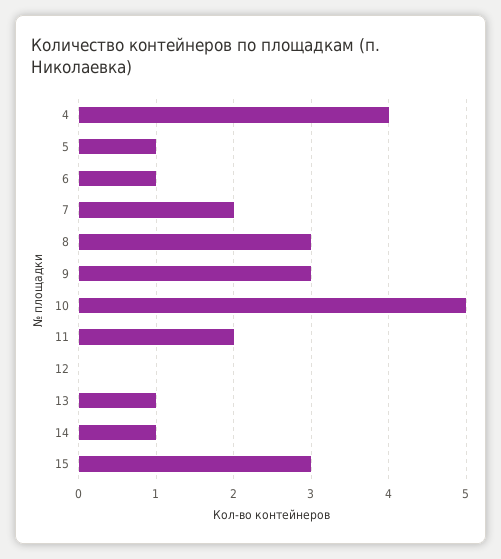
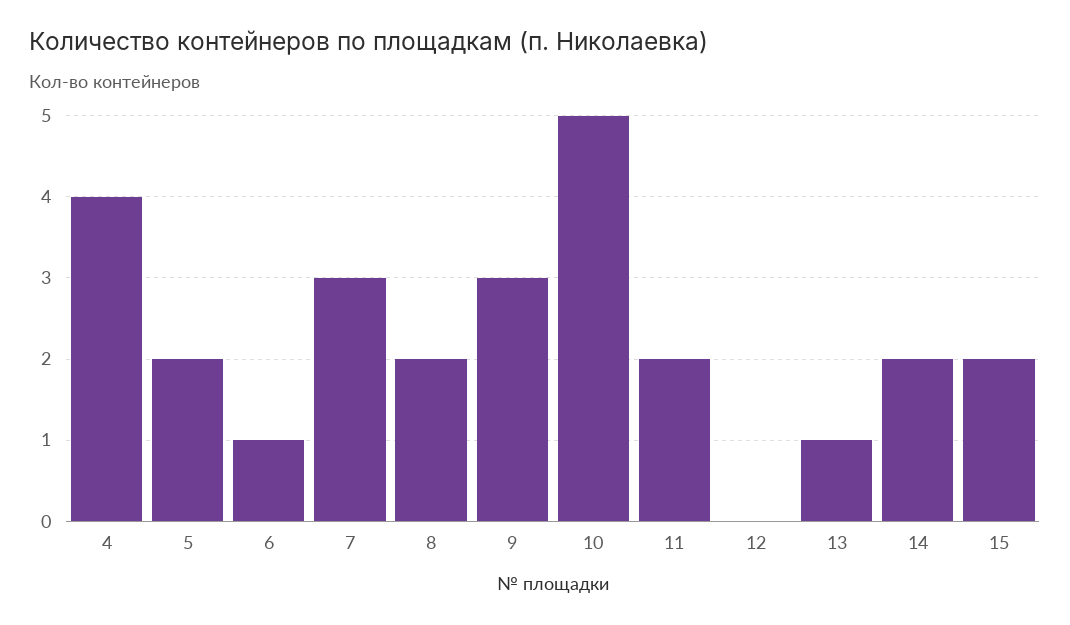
5: 1 -> 2
7: 2 -> 3
8: 3 -> 2
14: 1 -> 2
15: 3 -> 2

